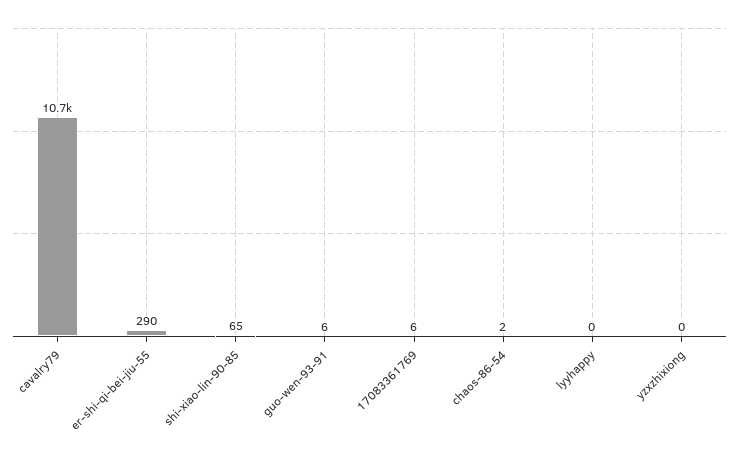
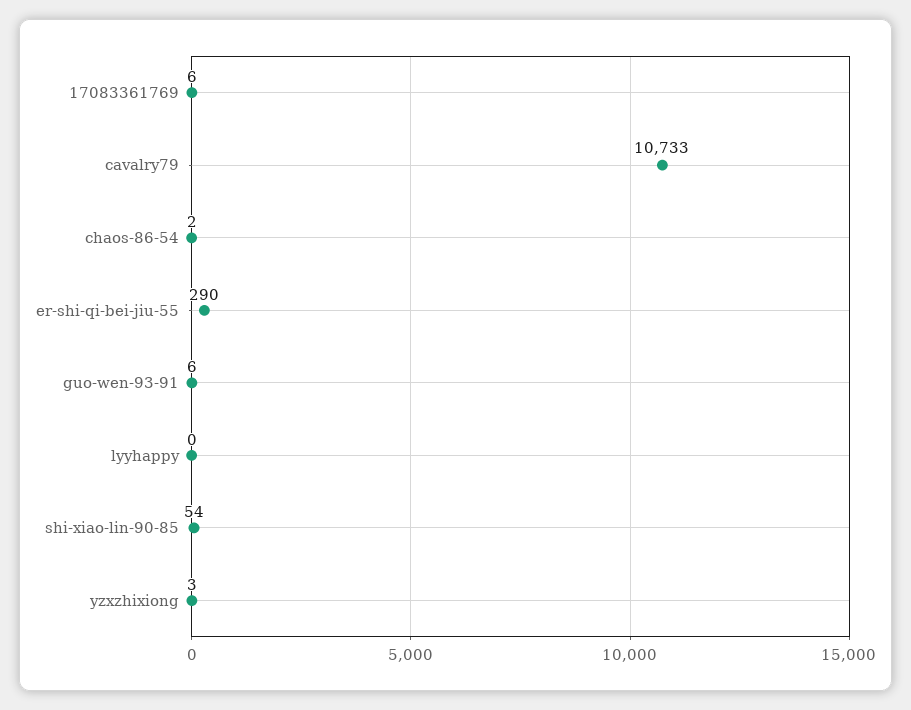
shi-xiao-lin-90-85: 65 -> 54
yzxzhixiong: 0 -> 3

